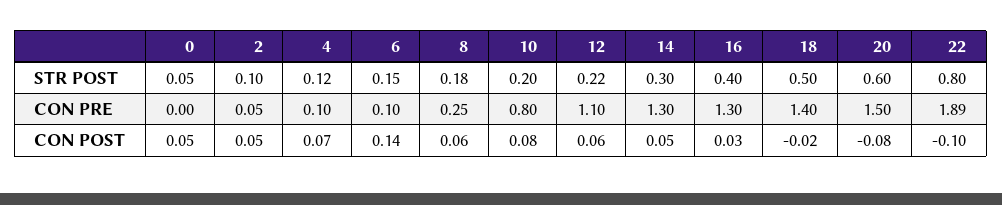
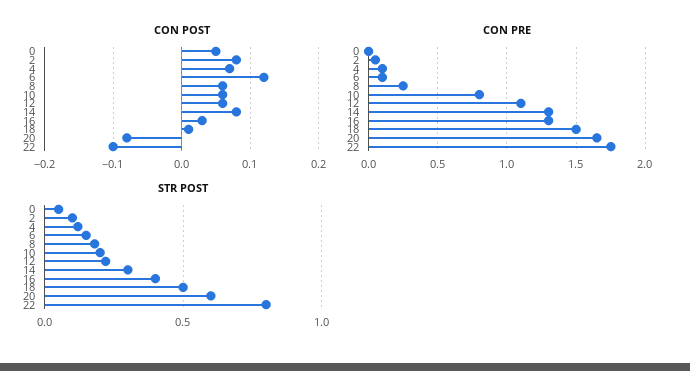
CON PRE, 18: 1.4 -> 1.5
CON PRE, 20: 1.5 -> 1.65
CON PRE, 22: 1.89 -> 1.75
CON POST, 2: 0.05 -> 0.08
CON POST, 6: 0.14 -> 0.12
CON POST, 10: 0.08 -> 0.06
CON POST, 14: 0.05 -> 0.08
CON POST, 18: -0.02 -> 0.01

